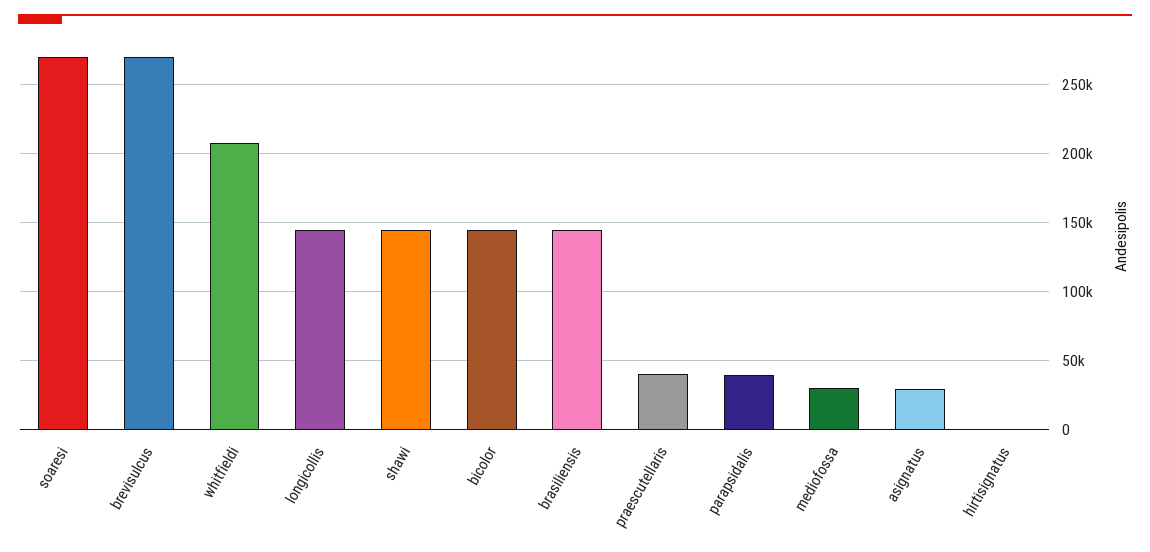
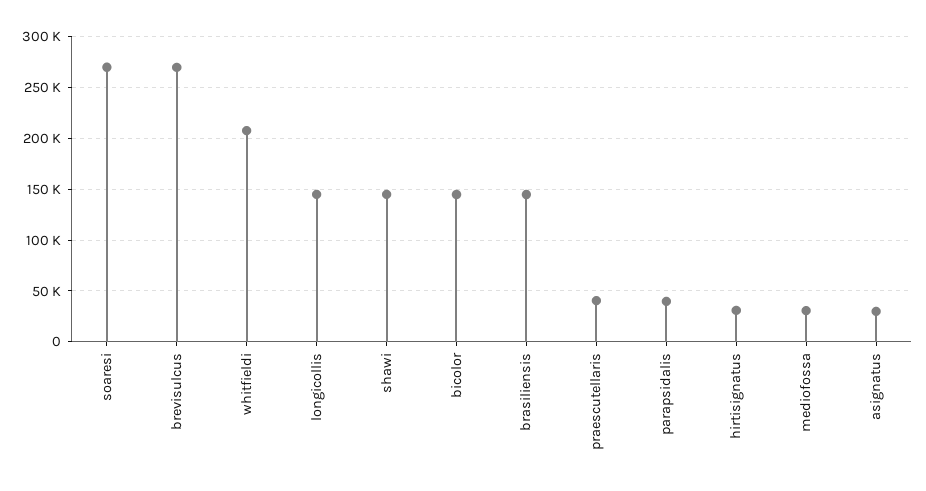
hirtisignatus: 0 -> 30000

